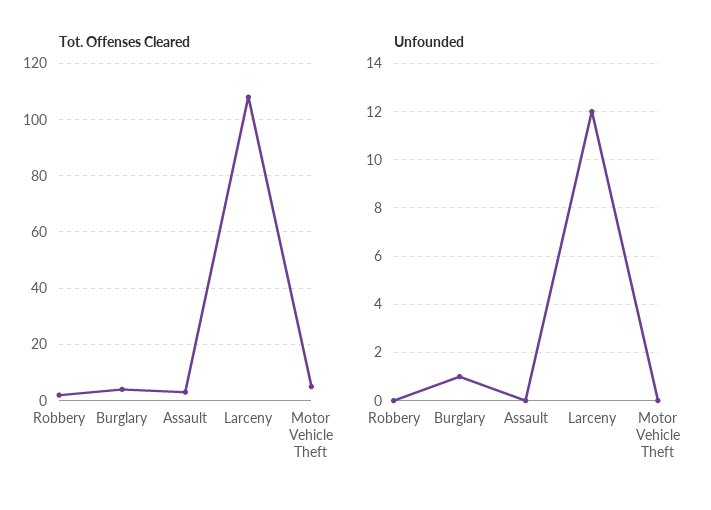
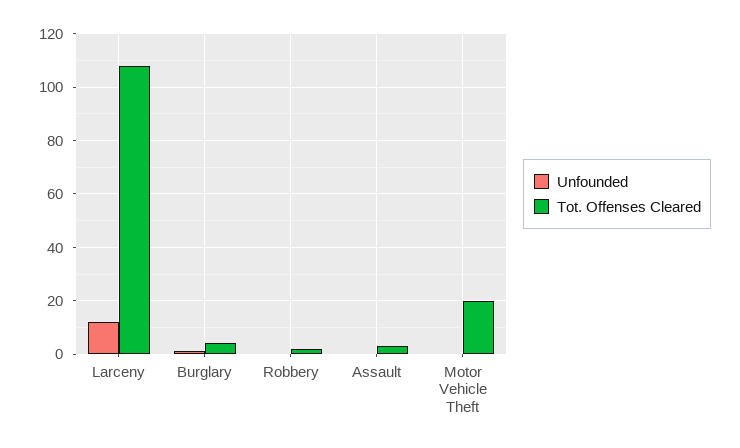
Tot. Offenses Cleared, Motor Vehicle Theft: 5 -> 20

